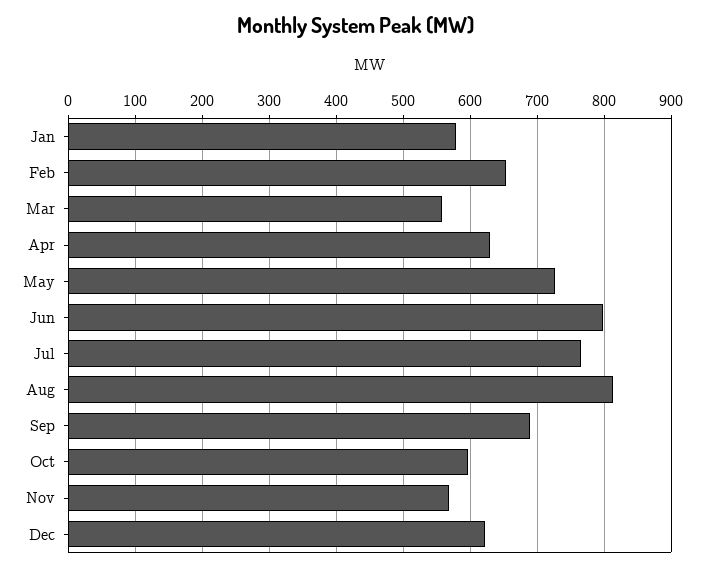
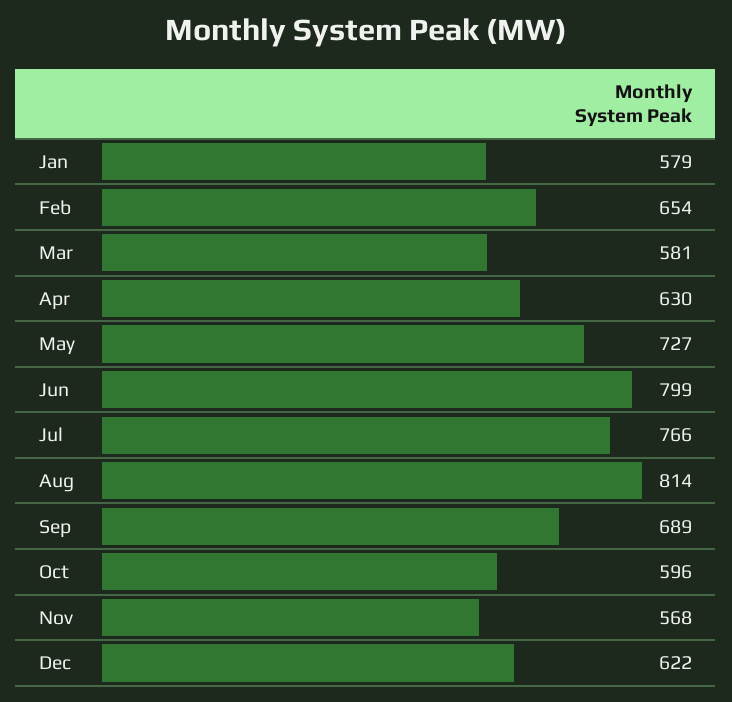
Mar: 560 -> 581

